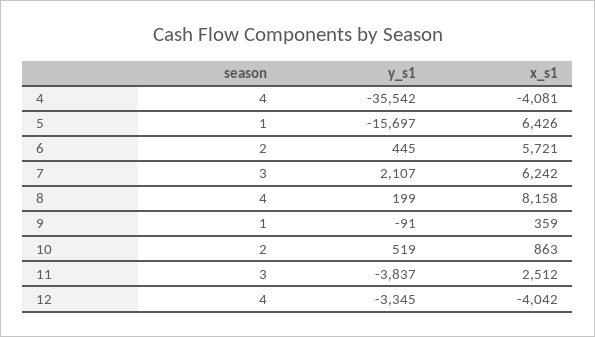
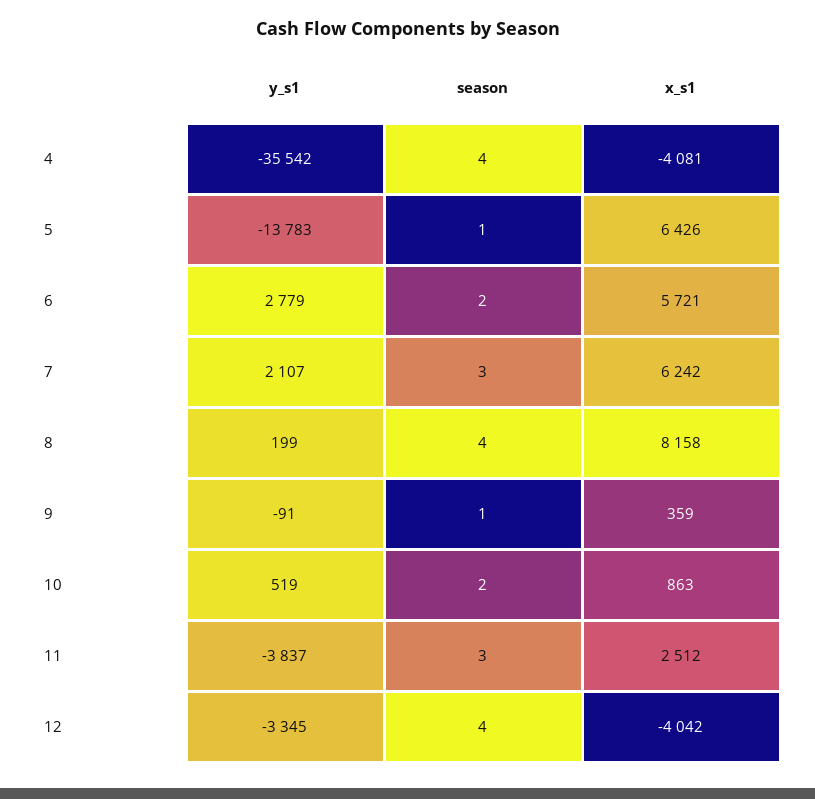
y_s1, 5: -15697 -> -13783
y_s1, 6: 445 -> 2779

